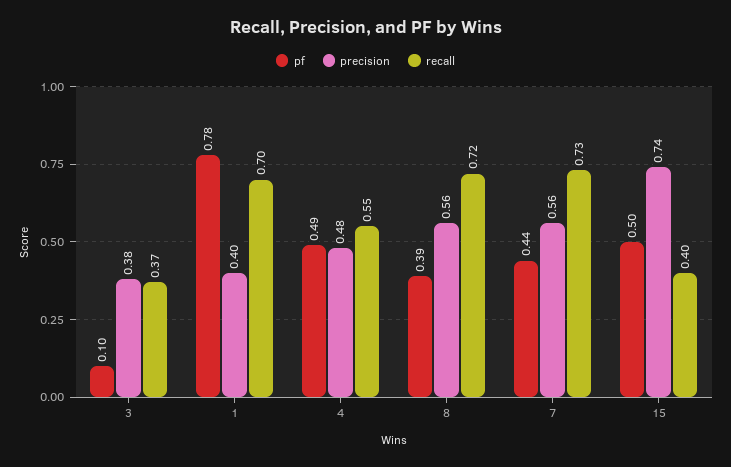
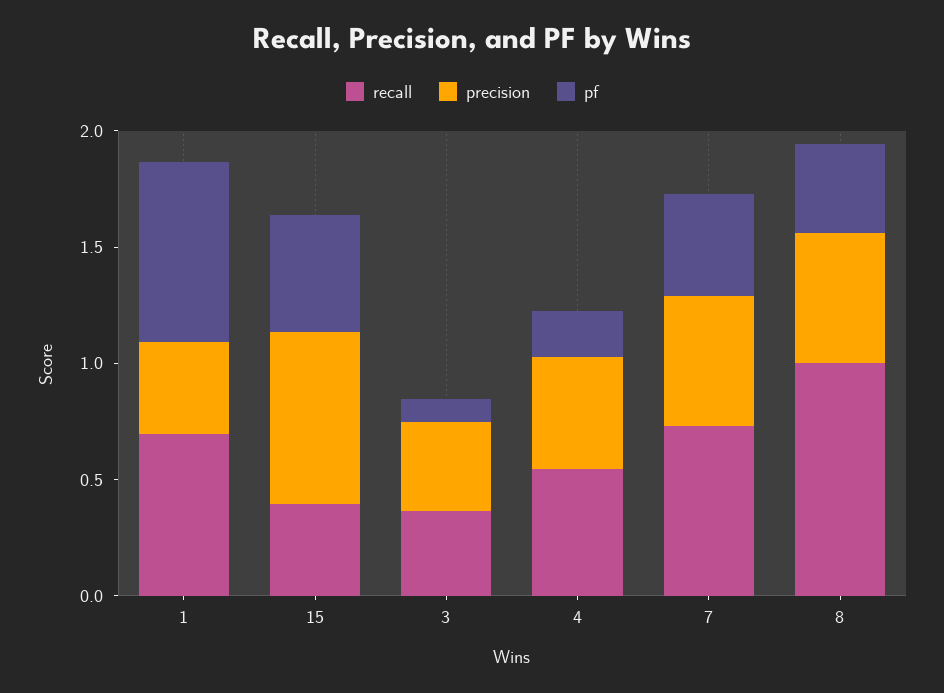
pf, 4: 0.49 -> 0.2
recall, 8: 0.72 -> 1

